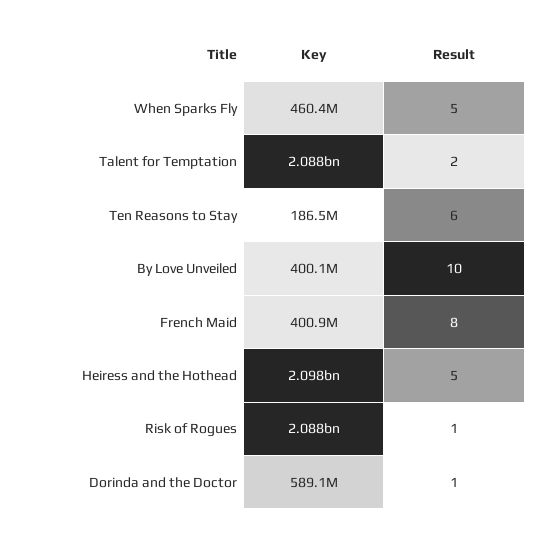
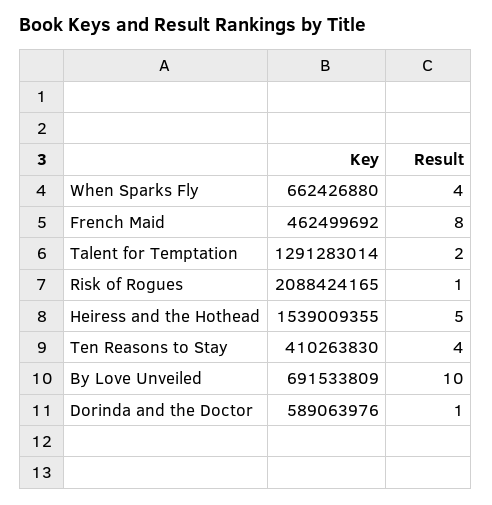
Key, When Sparks Fly: 460400000 -> 662426880
Result, When Sparks Fly: 5 -> 4
Key, Talent for Temptation: 2088000000 -> 1291283014
Key, Ten Reasons to Stay: 186500000 -> 410263830
Result, Ten Reasons to Stay: 6 -> 4
Key, By Love Unveiled: 400100000 -> 691533809
Key, French Maid: 400900000 -> 462499692
Key, Heiress and the Hothead: 2098000000 -> 1539009355

